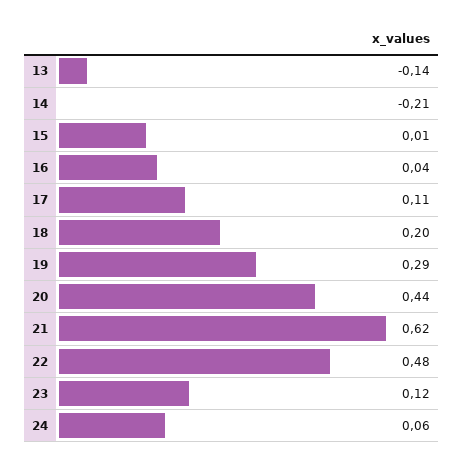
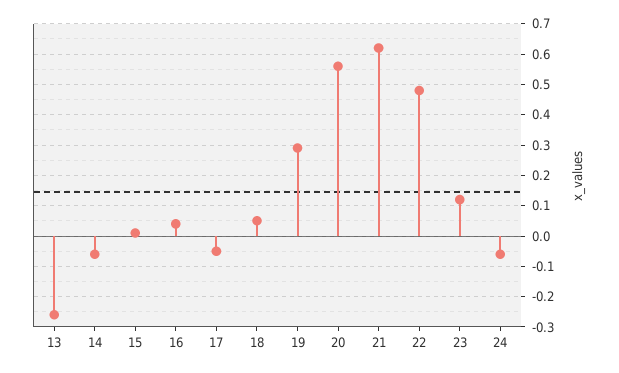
13: -0.14 -> -0.25
14: -0.21 -> -0.05
17: 0.11 -> -0.05
18: 0.2 -> 0.05
20: 0.44 -> 0.55
24: 0.06 -> -0.05

